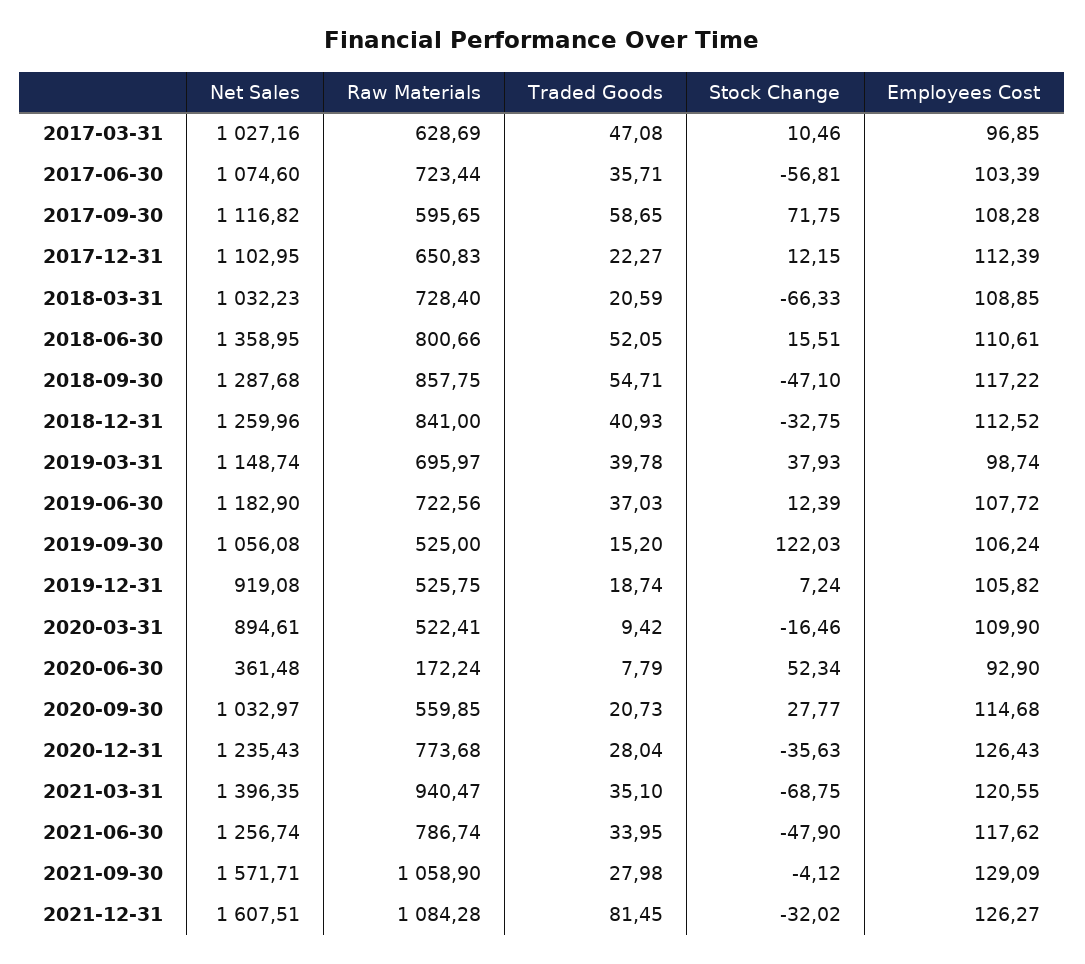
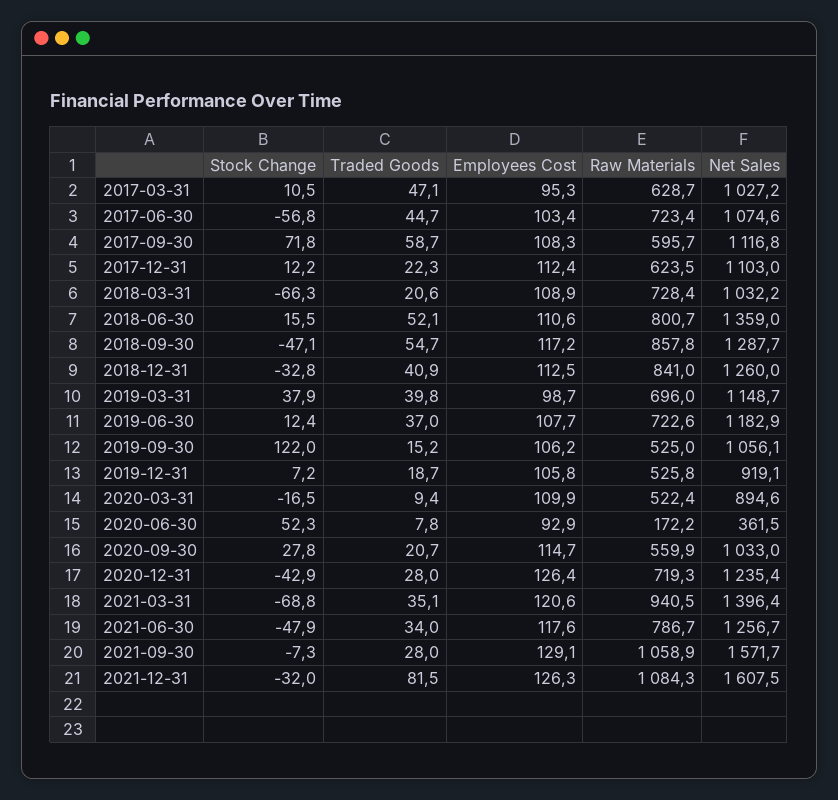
Employees Cost, 2017-03-31: 96.85 -> 95.3
Traded Goods, 2017-06-30: 35.71 -> 44.7
Raw Materials, 2017-12-31: 650.83 -> 623.5
Raw Materials, 2020-12-31: 773.68 -> 719.3
Stock Change, 2020-12-31: -35.63 -> -42.9
Stock Change, 2021-09-30: -4.12 -> -7.3

